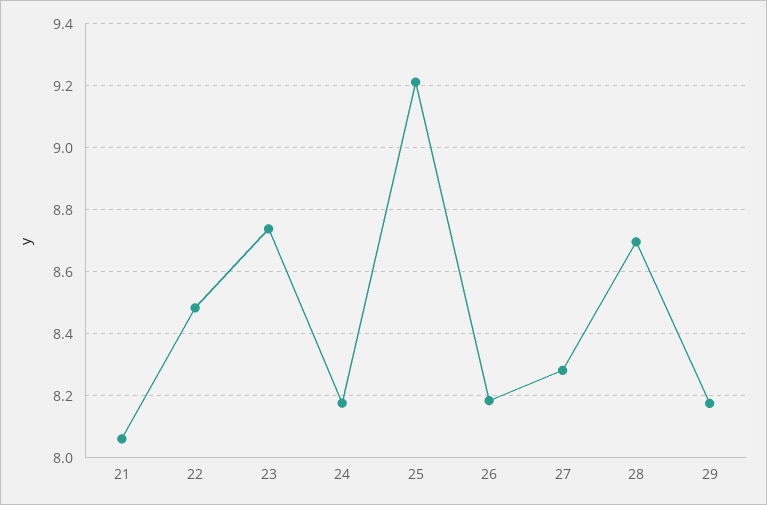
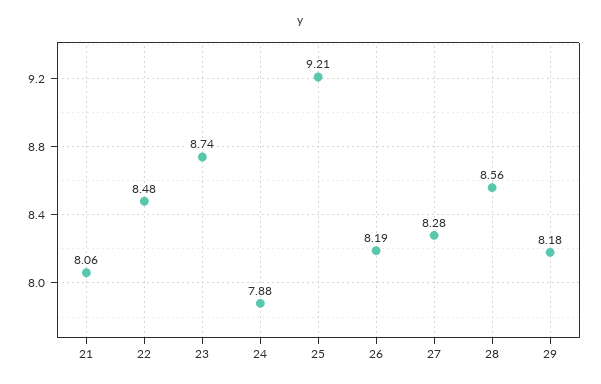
24: 8.18 -> 7.88
28: 8.7 -> 8.56

